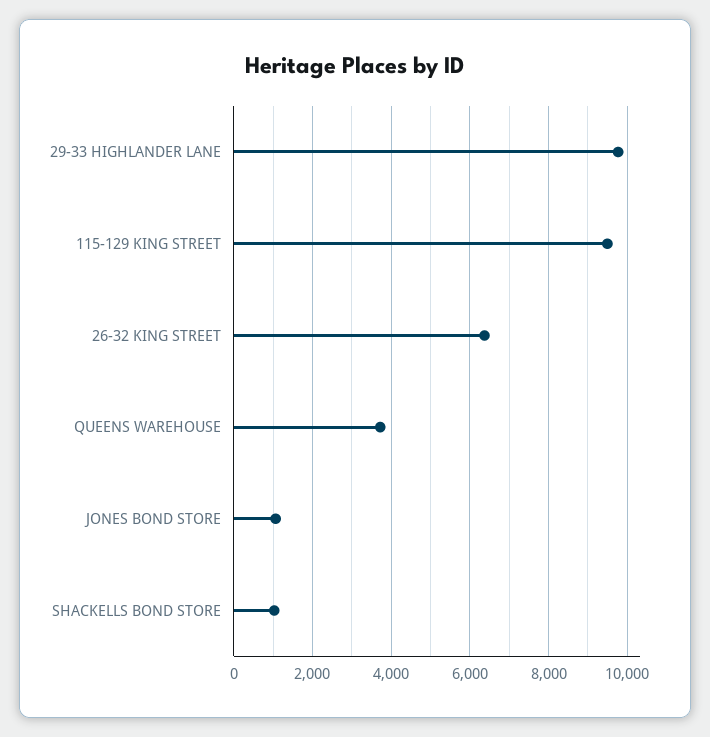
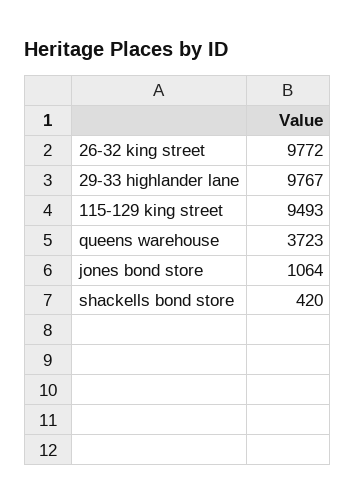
26-32 KING STREET: 6400 -> 9772
SHACKELLS BOND STORE: 1000 -> 420

